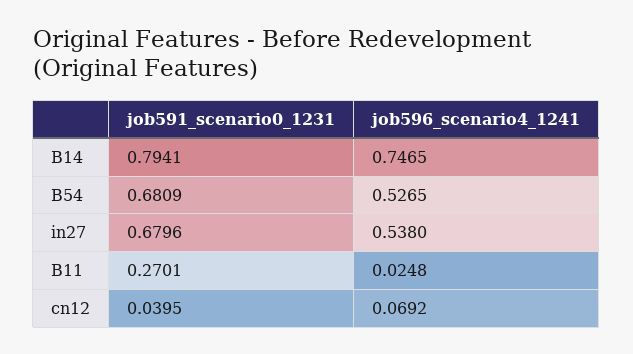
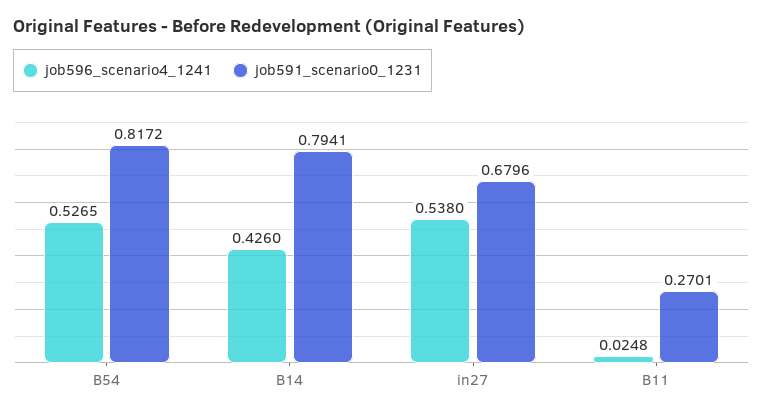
job596_scenario4_1241, B14: 0.7465 -> 0.426
job591_scenario0_1231, B54: 0.6809 -> 0.8172
job591_scenario0_1231, cn12: 0.0395 -> none
job596_scenario4_1241, cn12: 0.0692 -> none

